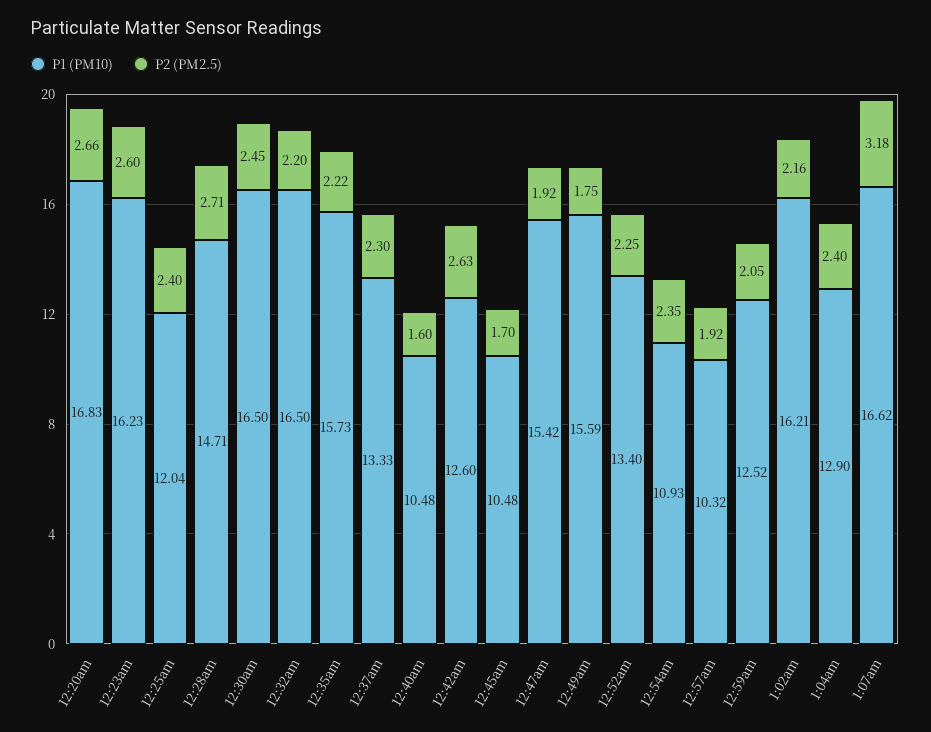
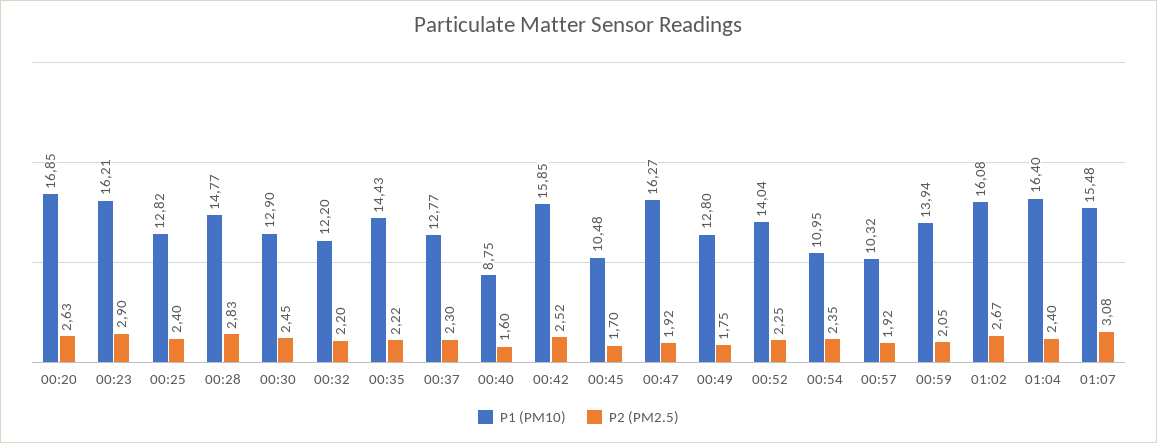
P1 (PM10), 12:20am: 16.83 -> 16.85
P2 (PM2.5), 12:20am: 2.66 -> 2.63
P1 (PM10), 12:23am: 16.23 -> 16.21
P2 (PM2.5), 12:23am: 2.6 -> 2.9
P1 (PM10), 12:25am: 12.04 -> 12.82
P1 (PM10), 12:28am: 14.71 -> 14.77
P2 (PM2.5), 12:28am: 2.71 -> 2.83
P1 (PM10), 12:30am: 16.5 -> 12.9
P1 (PM10), 12:32am: 16.5 -> 12.2
P1 (PM10), 12:35am: 15.73 -> 14.43
P1 (PM10), 12:37am: 13.33 -> 12.77
P1 (PM10), 12:40am: 10.48 -> 8.75
P1 (PM10), 12:42am: 12.6 -> 15.85
P2 (PM2.5), 12:42am: 2.63 -> 2.52
P1 (PM10), 12:47am: 15.42 -> 16.27
P1 (PM10), 12:49am: 15.59 -> 12.8
P1 (PM10), 12:52am: 13.4 -> 14.04
P1 (PM10), 12:54am: 10.93 -> 10.95
P1 (PM10), 12:59am: 12.52 -> 13.94
P1 (PM10), 1:02am: 16.21 -> 16.08
P2 (PM2.5), 1:02am: 2.16 -> 2.67
P1 (PM10), 1:04am: 12.9 -> 16.4
P1 (PM10), 1:07am: 16.62 -> 15.48
P2 (PM2.5), 1:07am: 3.18 -> 3.08

